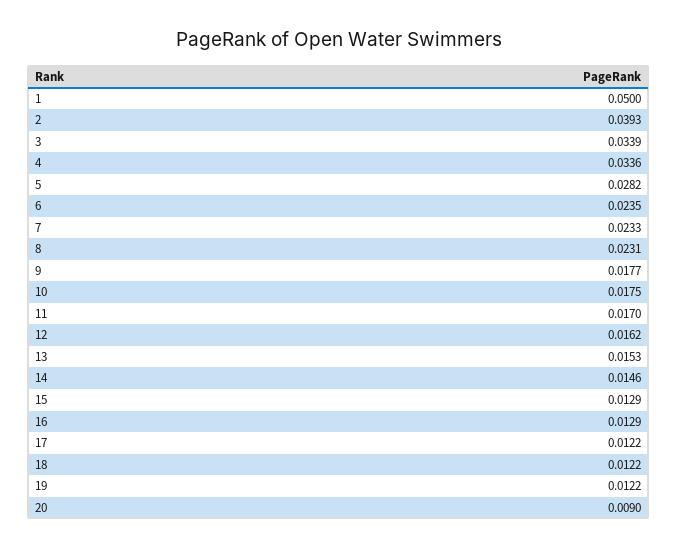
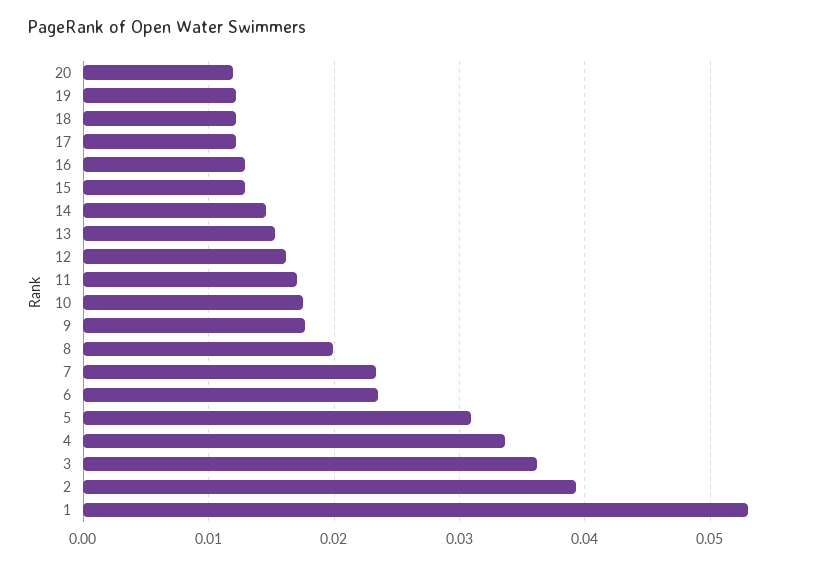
1: 0.05 -> 0.053
3: 0.0339 -> 0.036
5: 0.0282 -> 0.031
8: 0.0231 -> 0.02
20: 0.009 -> 0.012

